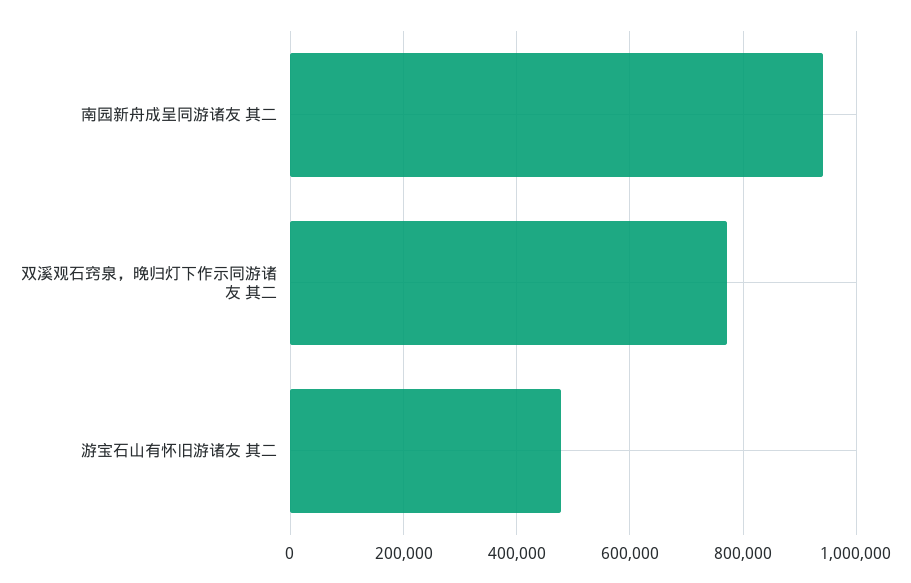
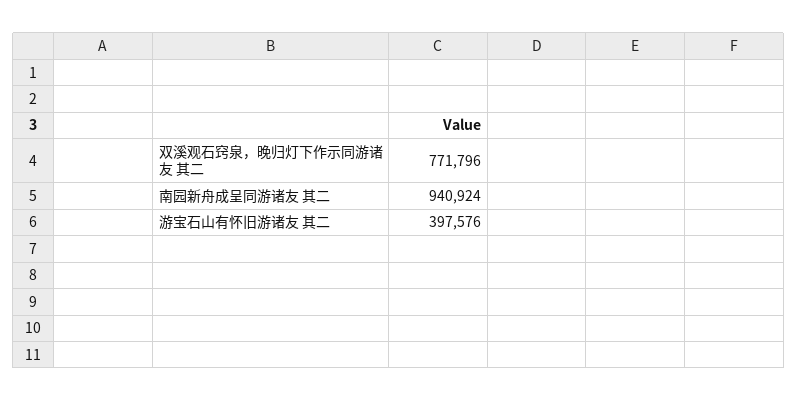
游宝石山有怀旧游诸友 其二: 480000 -> 397576

